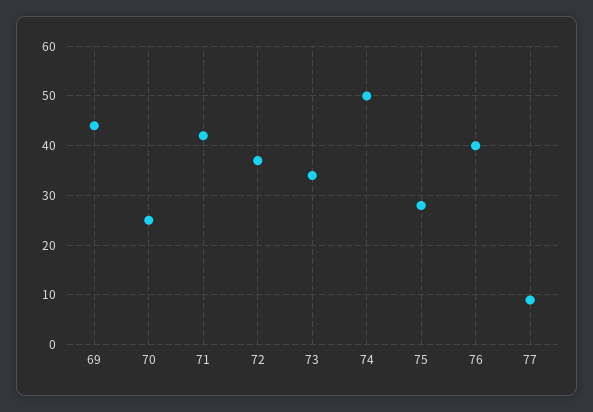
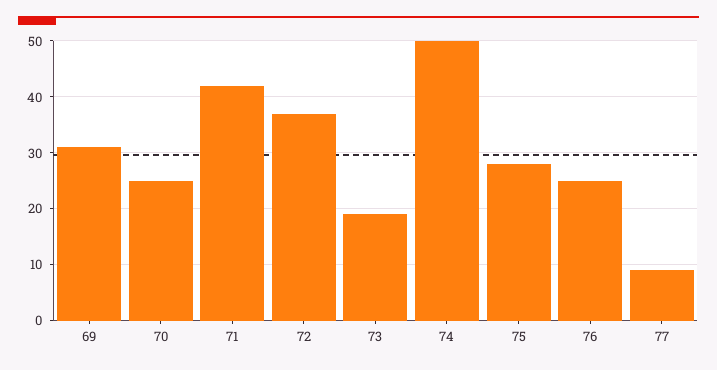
69: 45 -> 30
73: 35 -> 20
76: 40 -> 25

